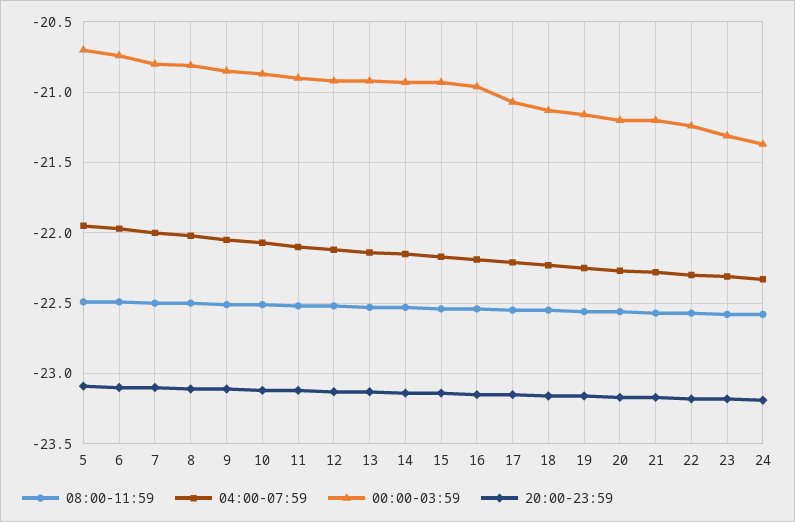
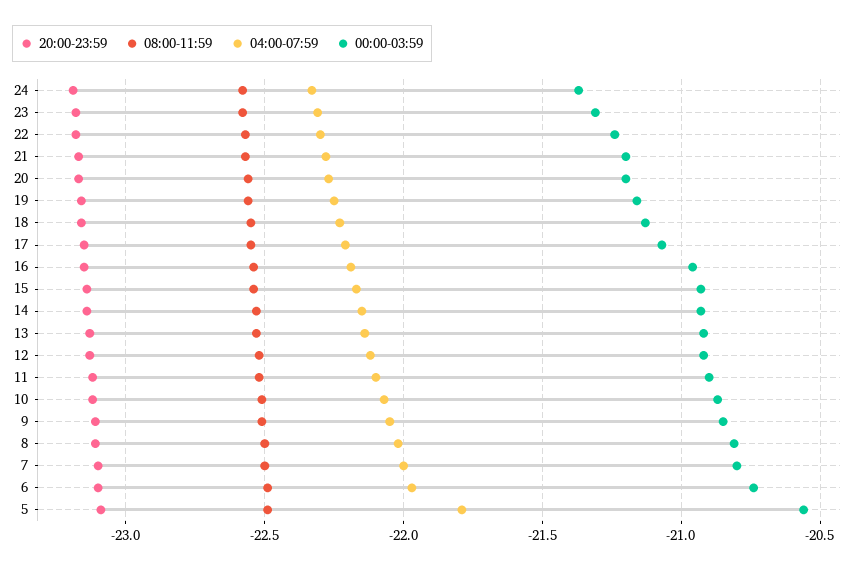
04:00-07:59, 5: -21.95 -> -21.8
00:00-03:59, 5: -20.7 -> -20.55

